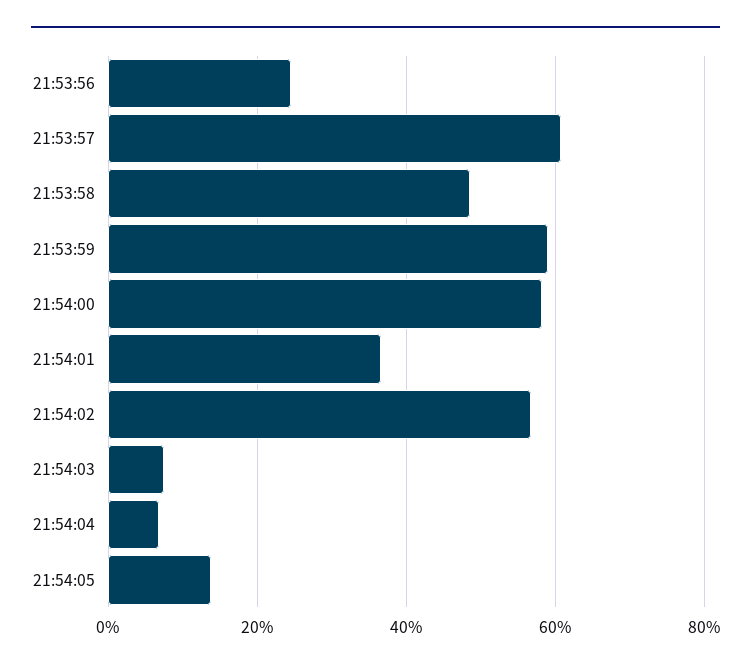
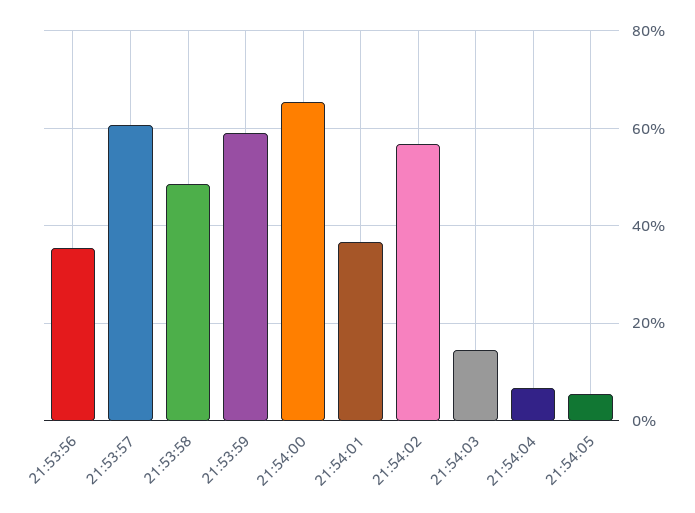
21:53:56: 24 -> 36
21:54:00: 58 -> 66
21:54:03: 8 -> 14
21:54:05: 14 -> 6

